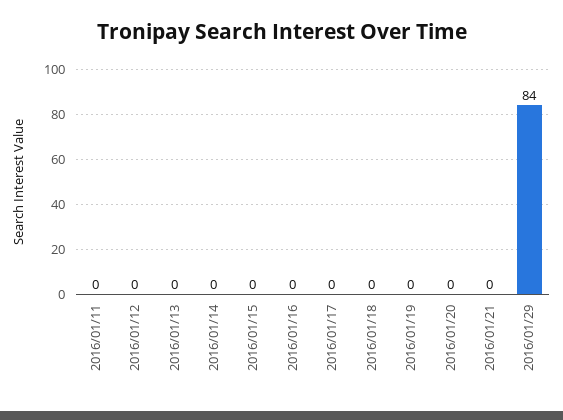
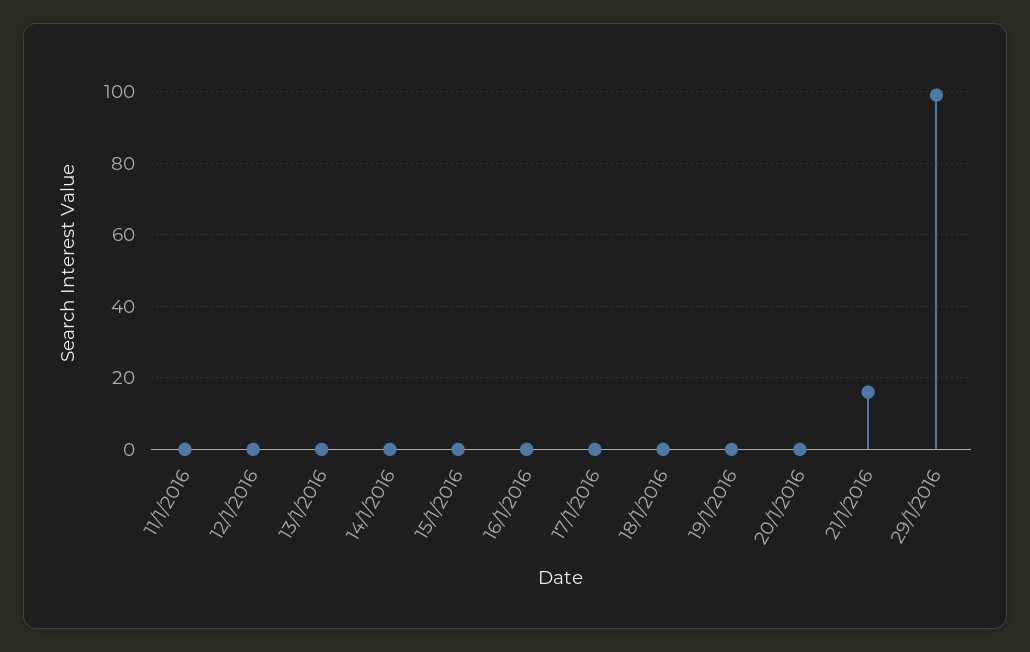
2016/01/21: 0 -> 15
2016/01/29: 84 -> 100

